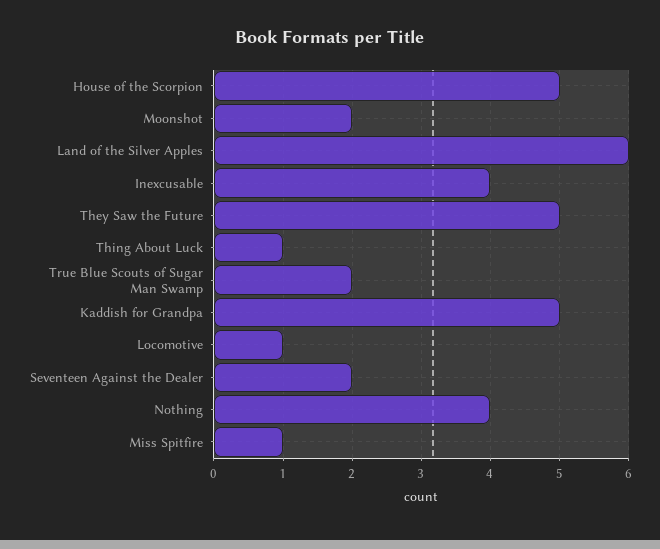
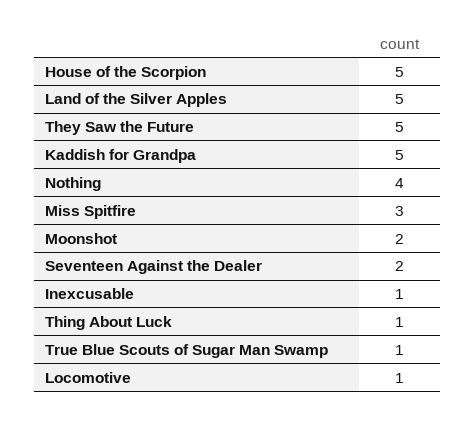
Land of the Silver Apples: 6 -> 5
Inexcusable: 4 -> 1
True Blue Scouts of Sugar Man Swamp: 2 -> 1
Miss Spitfire: 1 -> 3

